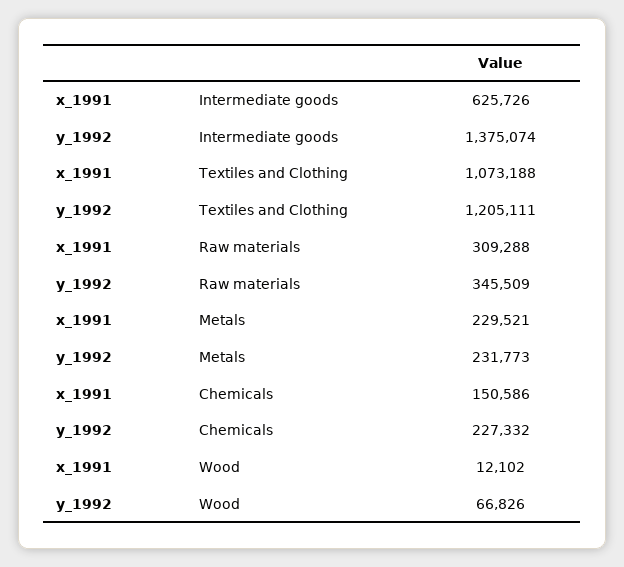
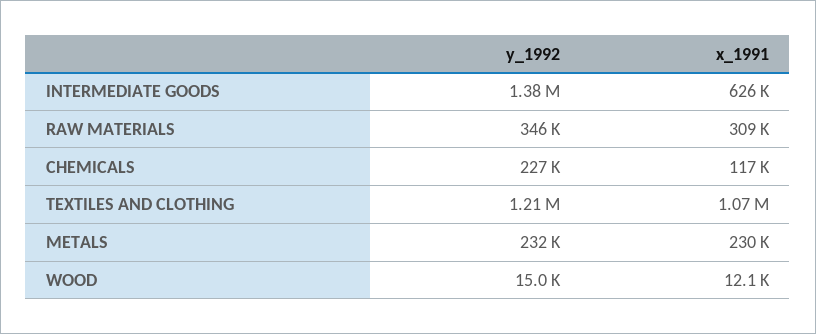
x_1991, Chemicals: 150586 -> 117000
y_1992, Wood: 66826 -> 15000

